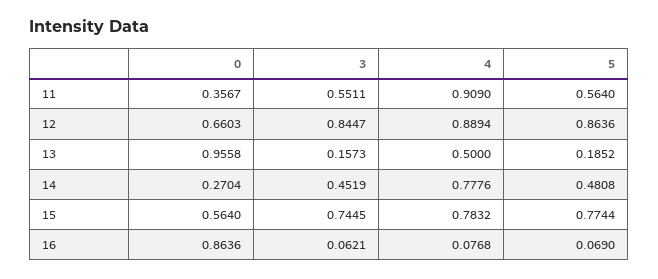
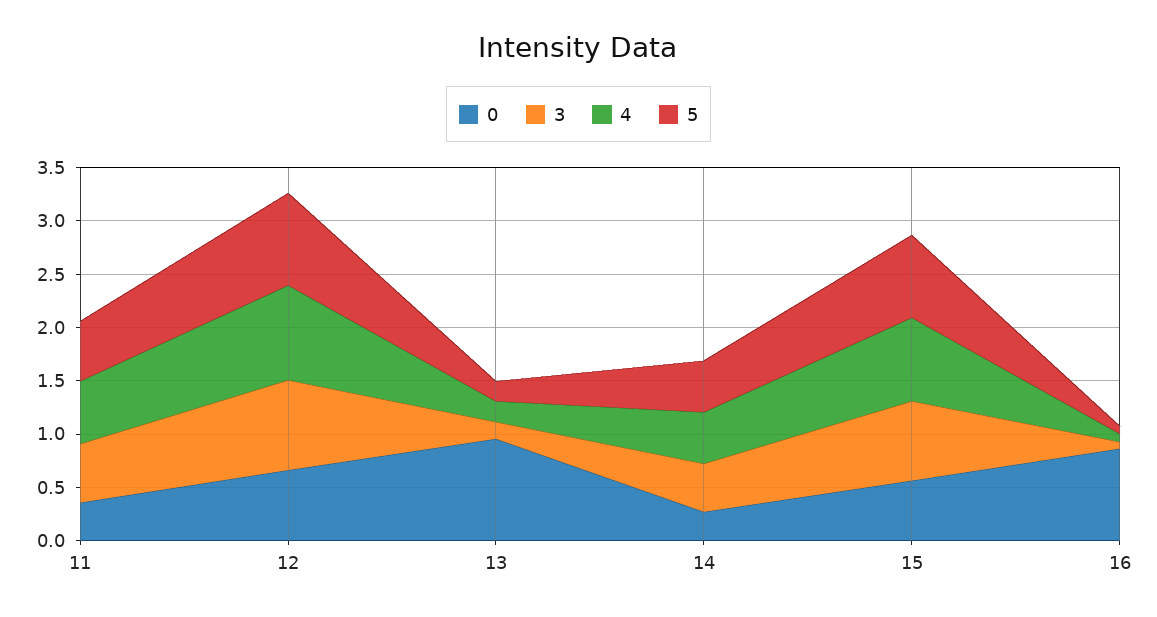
4, 11: 0.909 -> 0.6
4, 13: 0.5 -> 0.2
4, 14: 0.7776 -> 0.5

